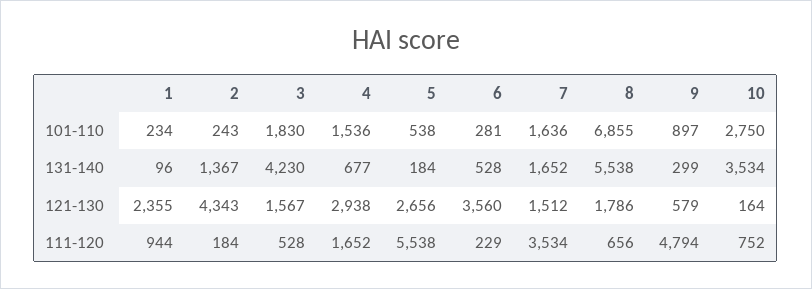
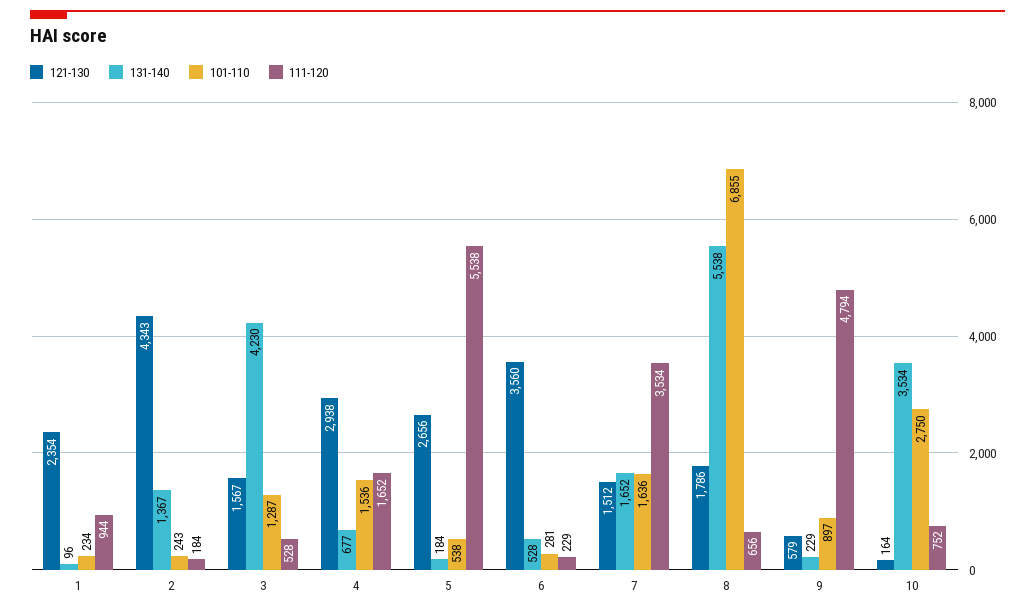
101-110, 3: 1830 -> 1287
131-140, 9: 299 -> 229
121-130, 1: 2355 -> 2354

